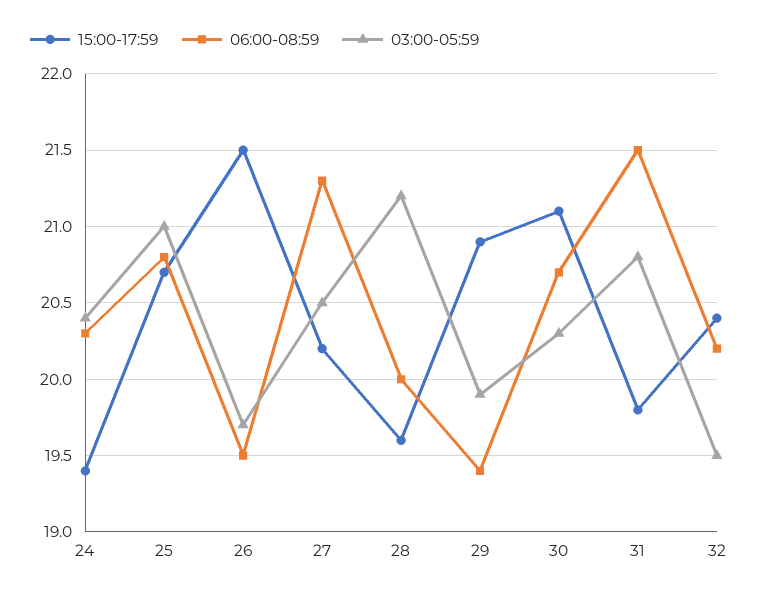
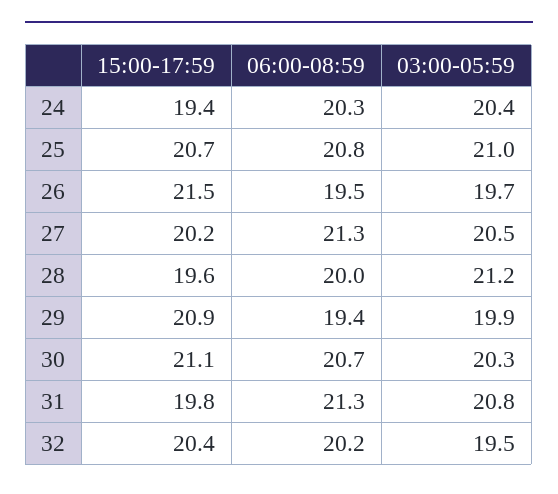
06:00-08:59, 31: 21.5 -> 21.3

